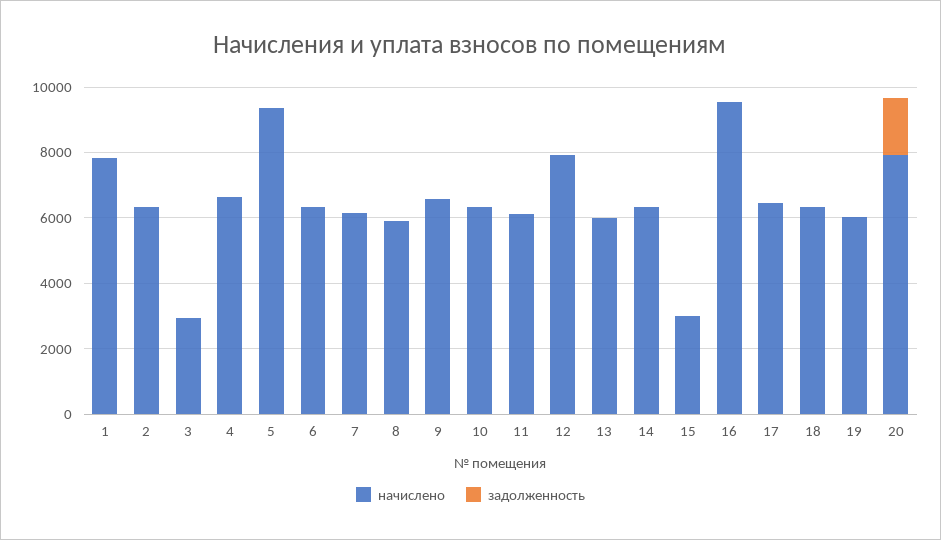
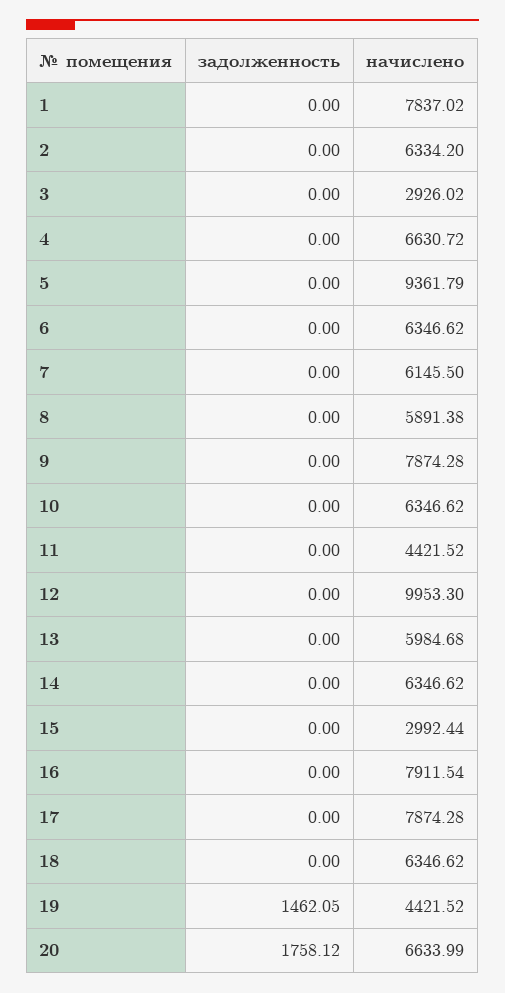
начислено, 9: 6500 -> 7874.28
начислено, 11: 6000 -> 4421.52
начислено, 12: 8000 -> 9953.3
начислено, 16: 9500 -> 7911.54
начислено, 17: 6500 -> 7874.28
начислено, 19: 6000 -> 4421.52
задолженность, 19: 0 -> 1462.05
начислено, 20: 8000 -> 6633.99

